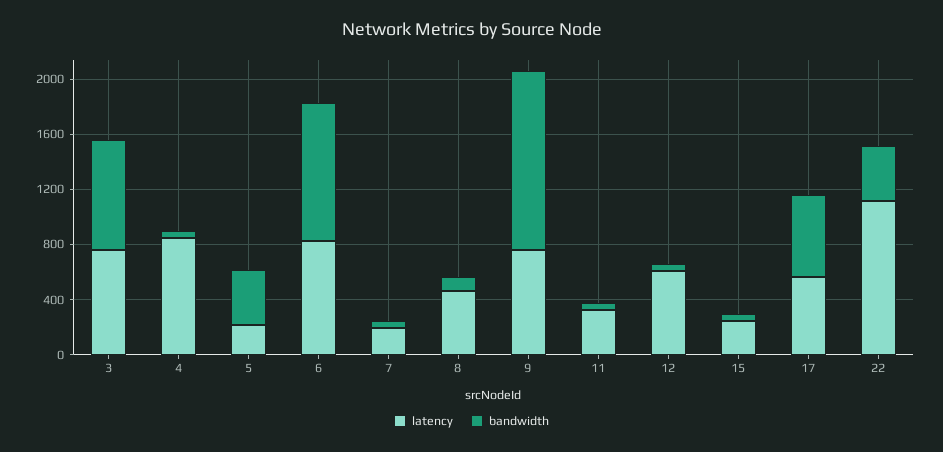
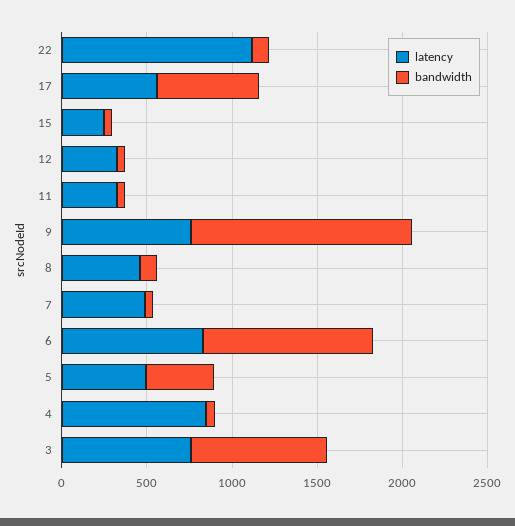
latency, 5: 200 -> 500
latency, 7: 200 -> 500
latency, 12: 600 -> 300
bandwidth, 22: 400 -> 100

